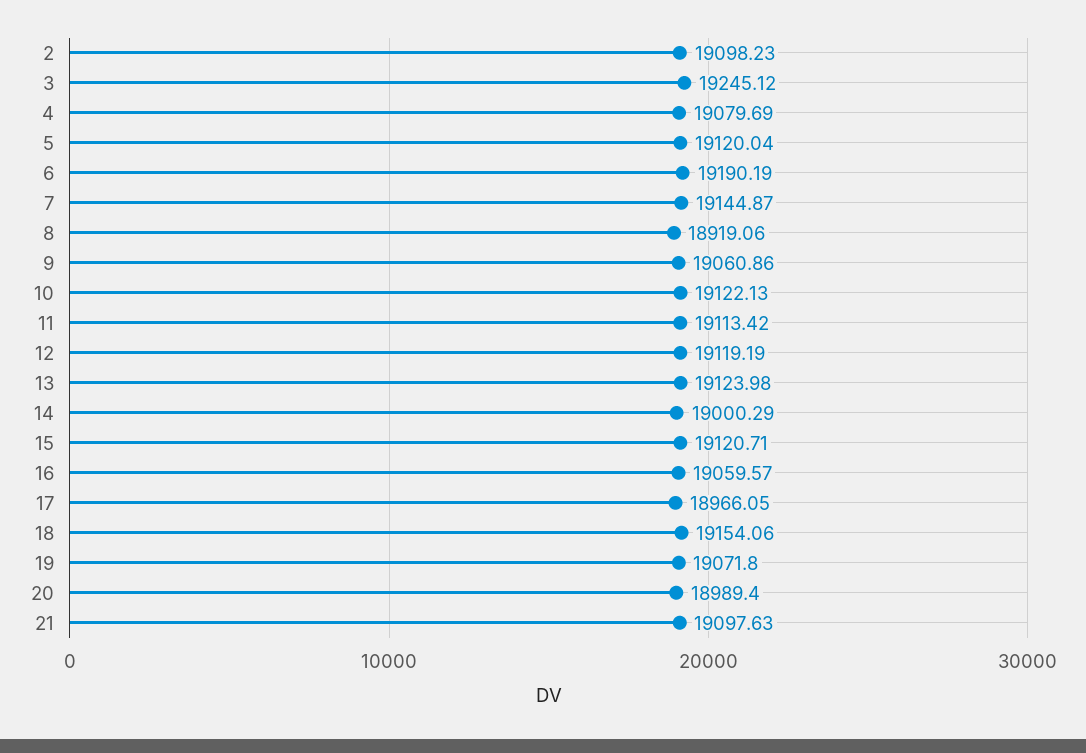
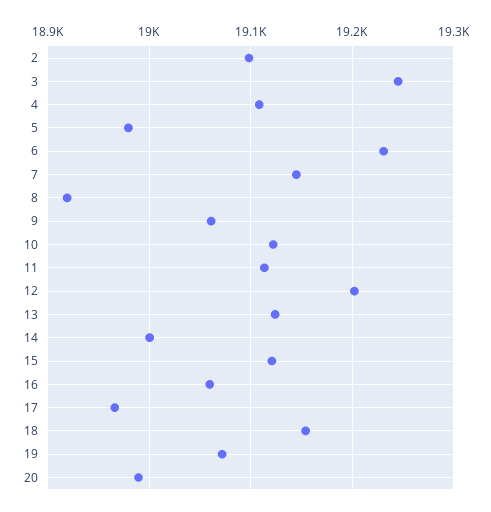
4: 19079.69 -> 19110
5: 19120.04 -> 18980
6: 19190.19 -> 19230
12: 19119.19 -> 19200
21: 19097.63 -> none

